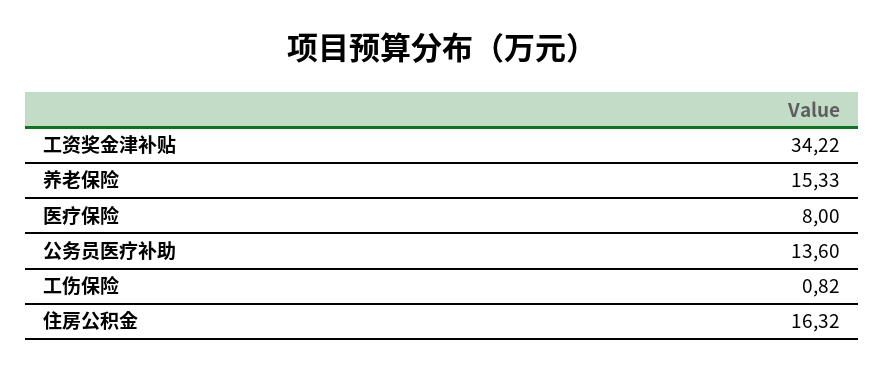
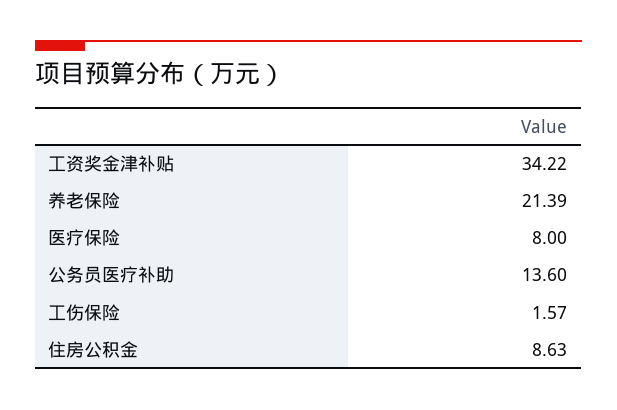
养老保险: 15.33 -> 21.39
工伤保险: 0.82 -> 1.57
住房公积金: 16.32 -> 8.63

